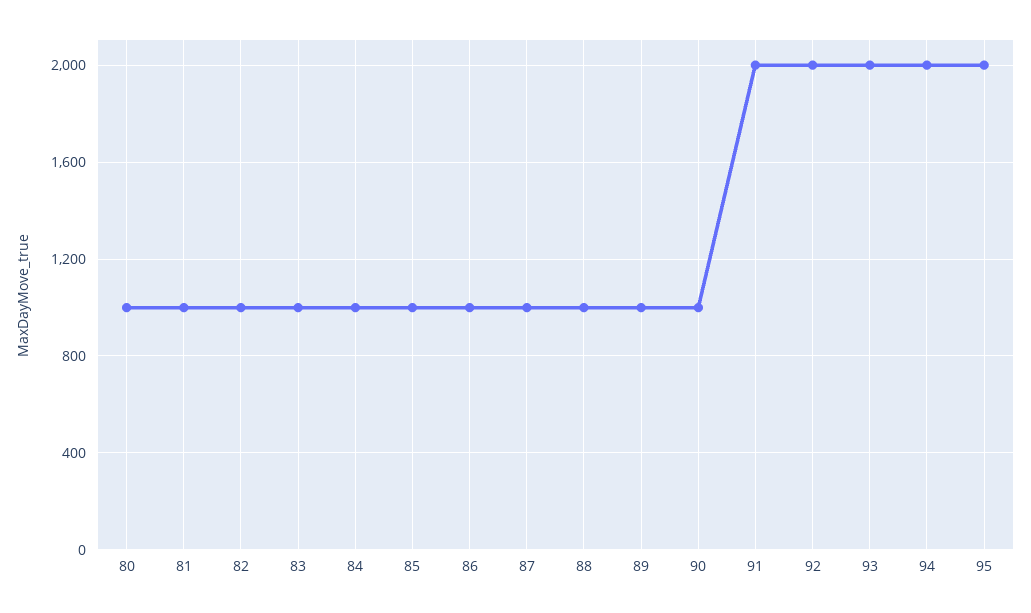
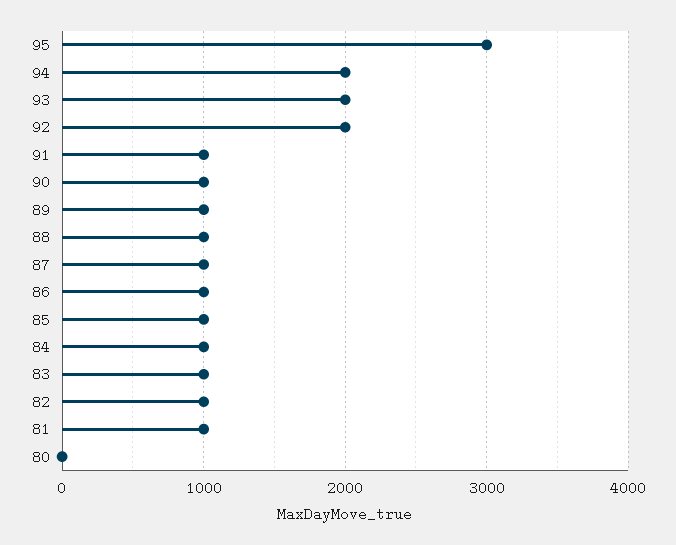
80: 1000 -> 0
91: 2000 -> 1000
95: 2000 -> 3000

